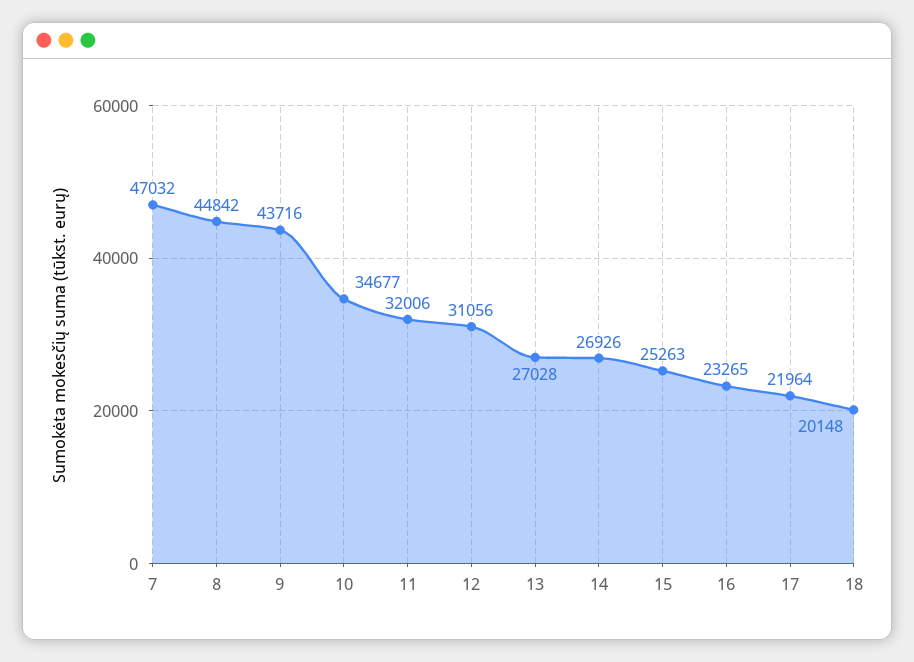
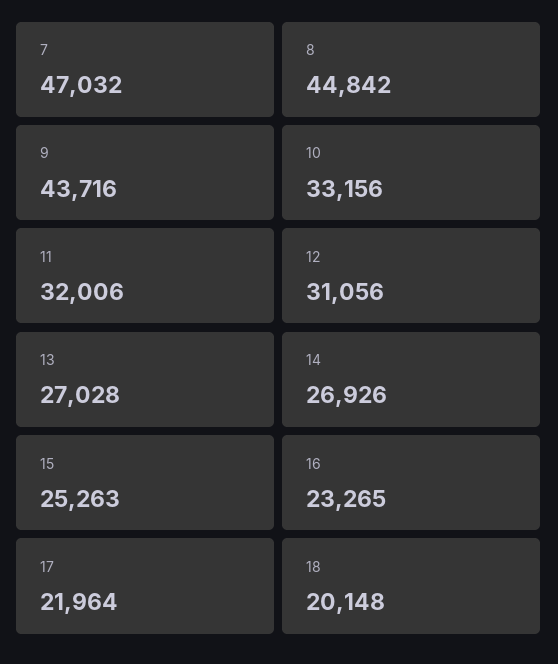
10: 34677 -> 33156

